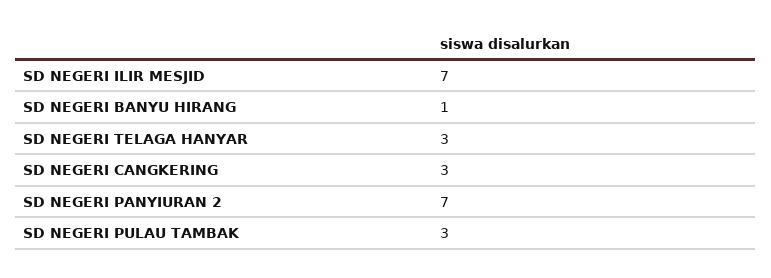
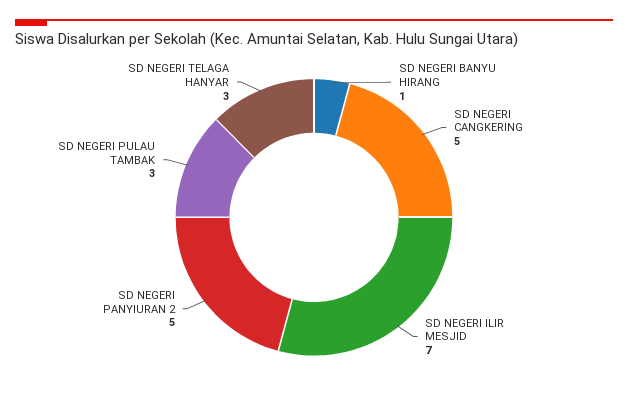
SD NEGERI CANGKERING: 3 -> 5
SD NEGERI PANYIURAN 2: 7 -> 5

